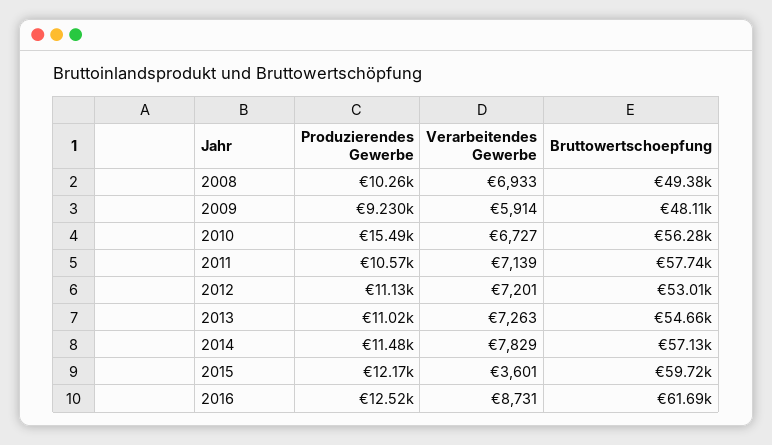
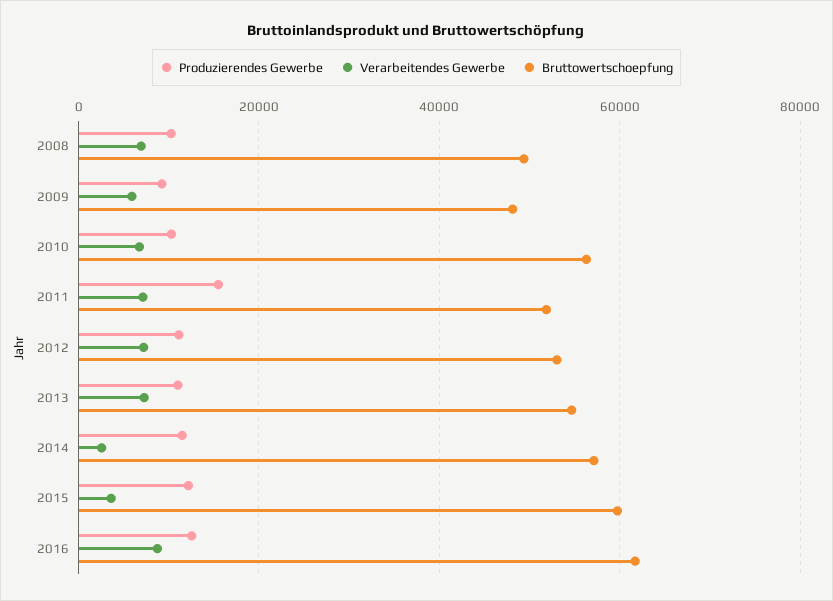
Produzierendes Gewerbe, 2010: 15490 -> 10000
Produzierendes Gewerbe, 2011: 10570 -> 16000
Bruttowertschoepfung, 2011: 57740 -> 52000
Verarbeitendes Gewerbe, 2014: 7829 -> 2000

